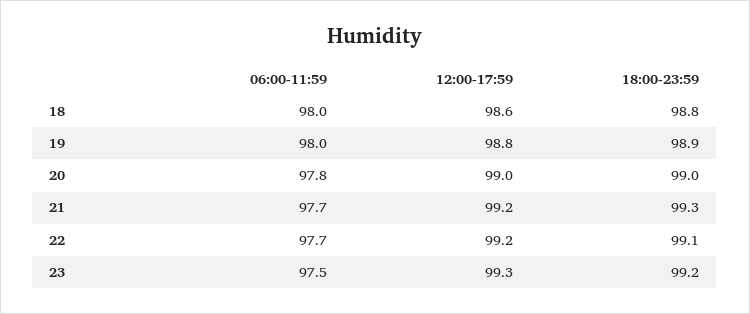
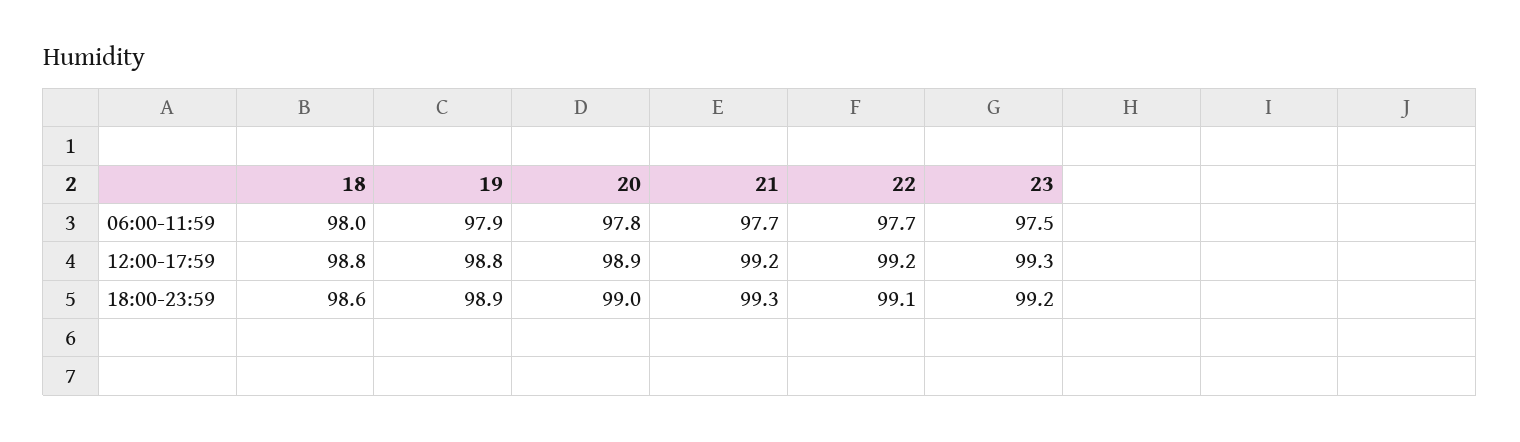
12:00-17:59, 18: 98.6 -> 98.8
18:00-23:59, 18: 98.8 -> 98.6
06:00-11:59, 19: 98 -> 97.9
12:00-17:59, 20: 99 -> 98.9

